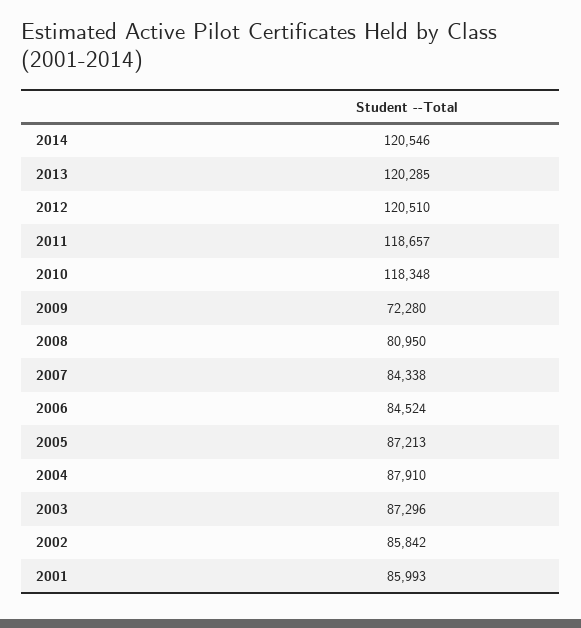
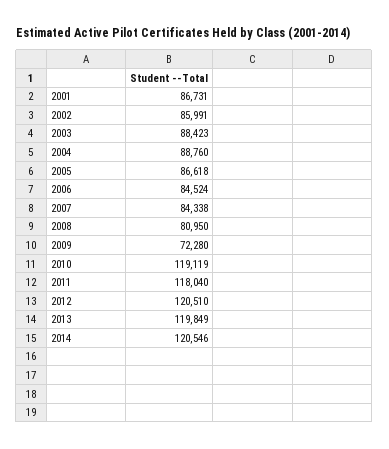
2013: 120285 -> 119849
2011: 118657 -> 118040
2010: 118348 -> 119119
2005: 87213 -> 86618
2004: 87910 -> 88760
2003: 87296 -> 88423
2002: 85842 -> 85991
2001: 85993 -> 86731

